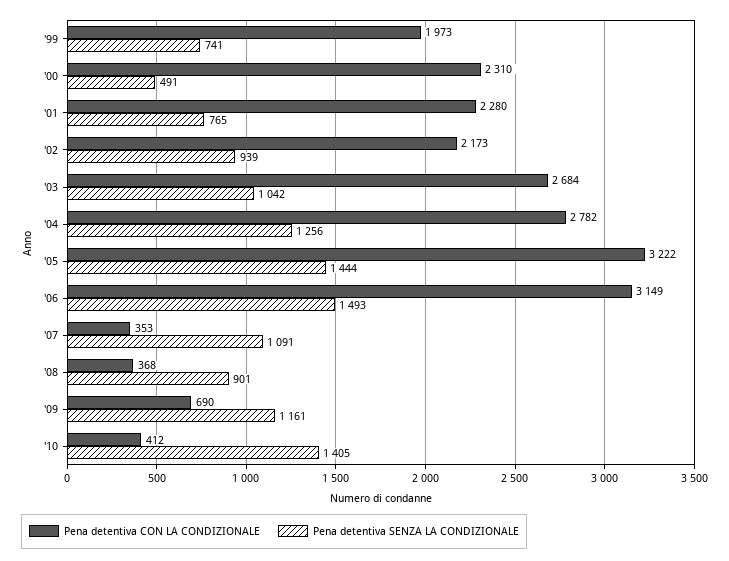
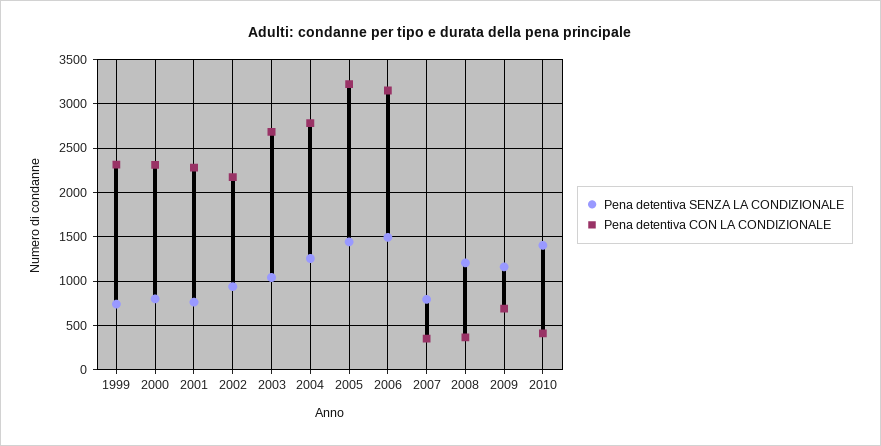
Pena detentiva CON LA CONDIZIONALE, '99: 1973 -> 2300
Pena detentiva SENZA LA CONDIZIONALE, '00: 491 -> 800
Pena detentiva SENZA LA CONDIZIONALE, '07: 1091 -> 800
Pena detentiva SENZA LA CONDIZIONALE, '08: 901 -> 1200

